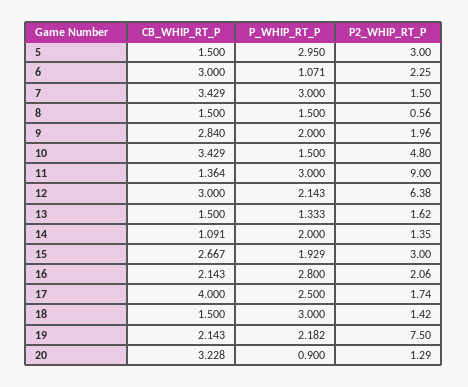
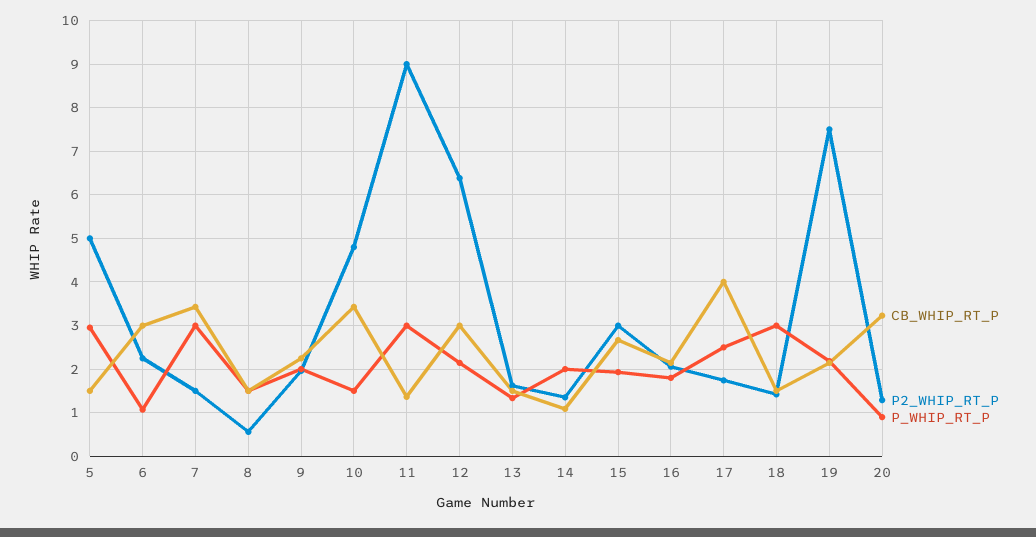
P2_WHIP_RT_P, 5: 3 -> 5
CB_WHIP_RT_P, 9: 2.84 -> 2.2
P_WHIP_RT_P, 16: 2.8 -> 1.8

